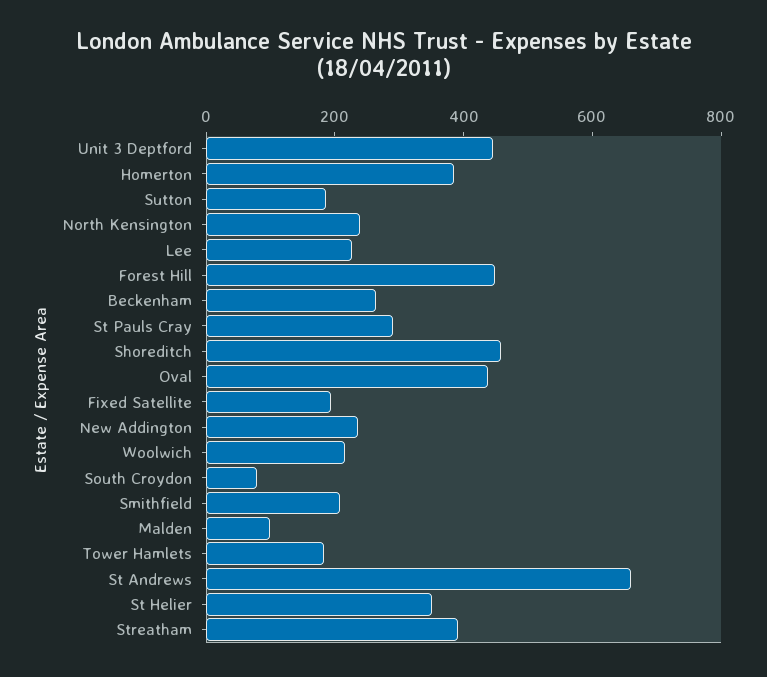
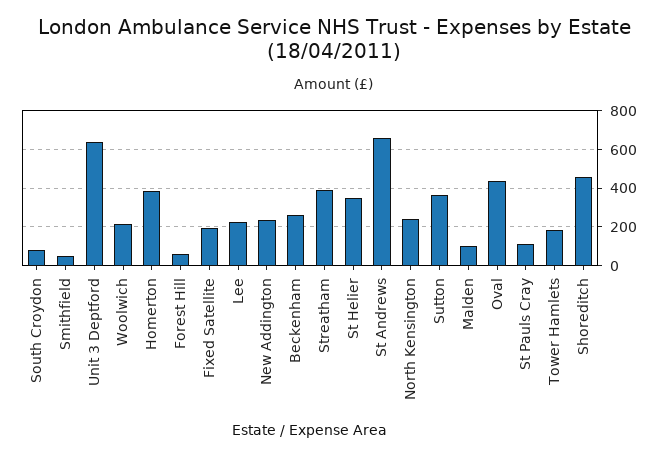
Unit 3 Deptford: 450 -> 650
Sutton: 200 -> 350
Forest Hill: 450 -> 50
St Pauls Cray: 300 -> 100
Smithfield: 200 -> 50

